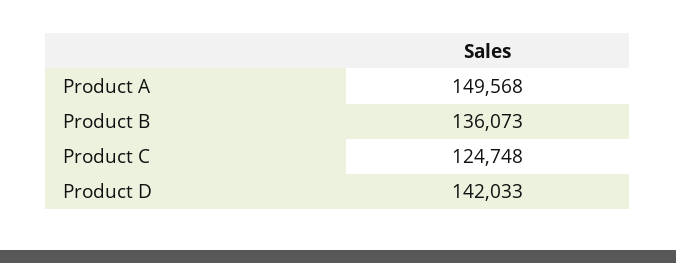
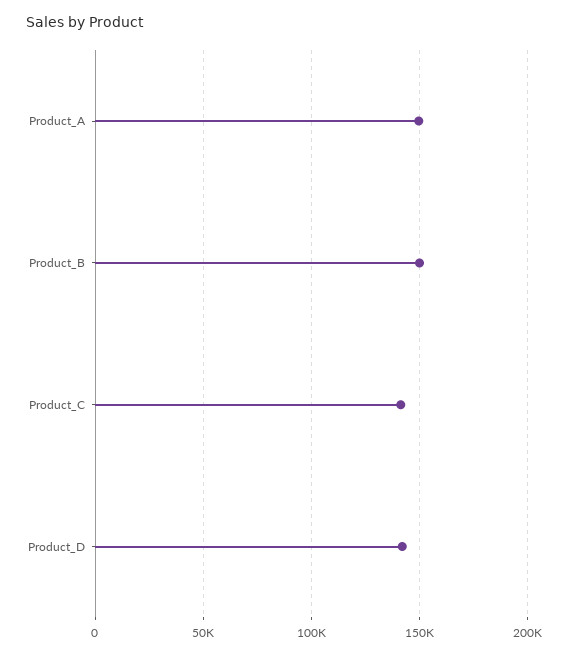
Product B: 136073 -> 150000
Product C: 124748 -> 140000

